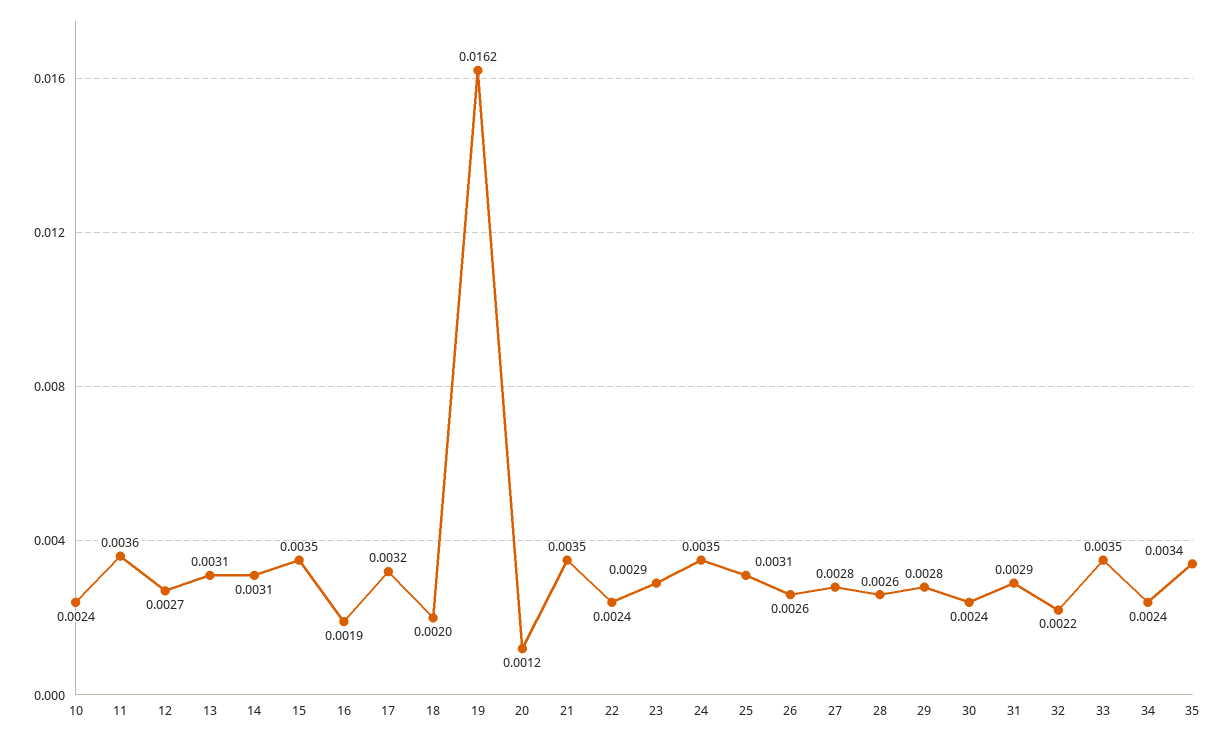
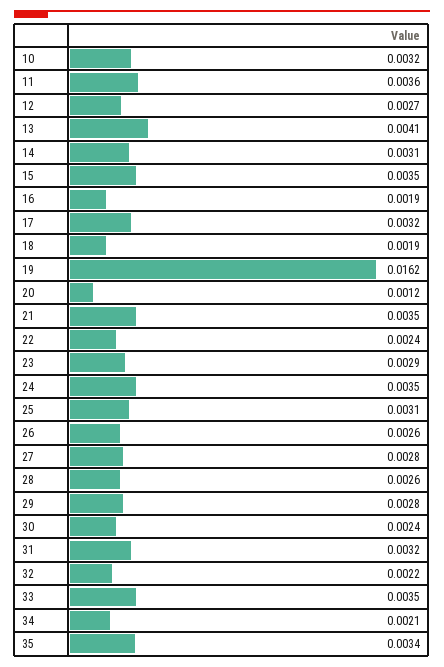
10: 0.0024 -> 0.0032
13: 0.0031 -> 0.0041
18: 0.002 -> 0.0019
31: 0.0029 -> 0.0032
34: 0.0024 -> 0.0021

